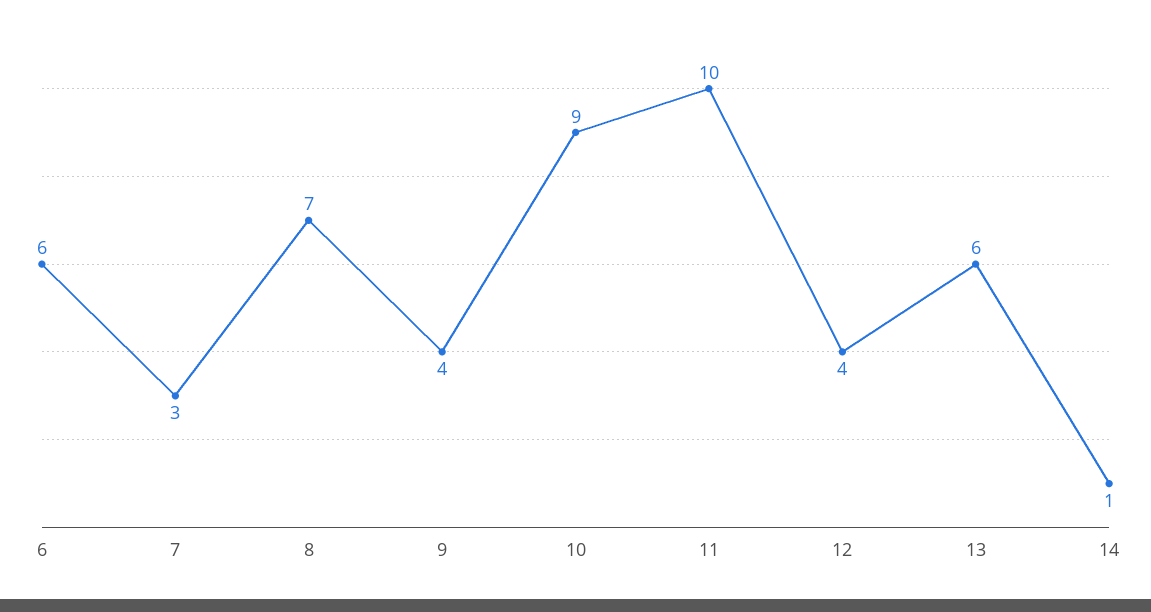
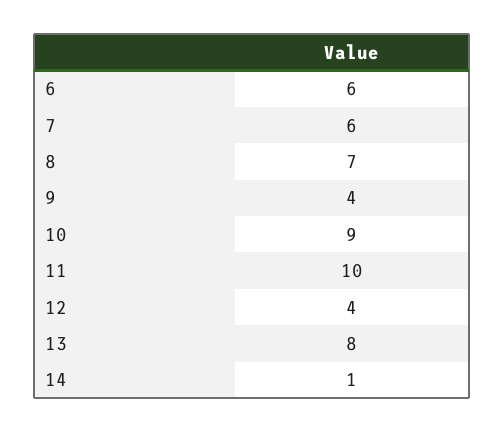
7: 3 -> 6
13: 6 -> 8

